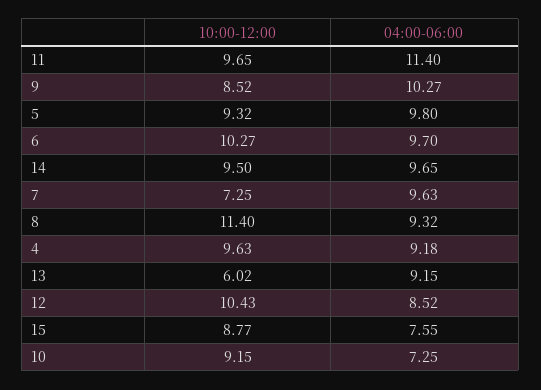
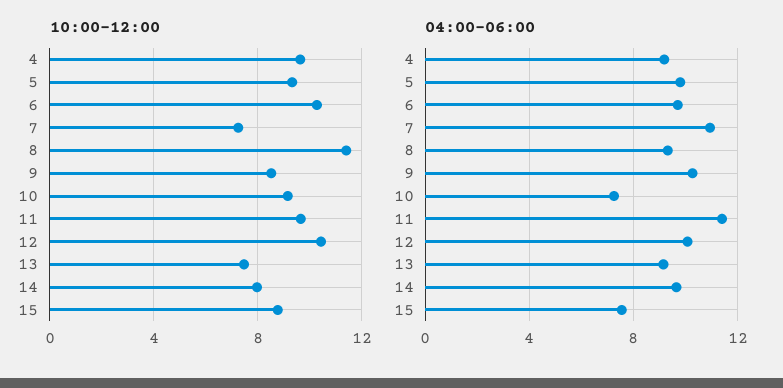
10:00-12:00, 14: 9.5 -> 8
04:00-06:00, 7: 9.63 -> 11
10:00-12:00, 13: 6.02 -> 7.5
04:00-06:00, 12: 8.52 -> 10

